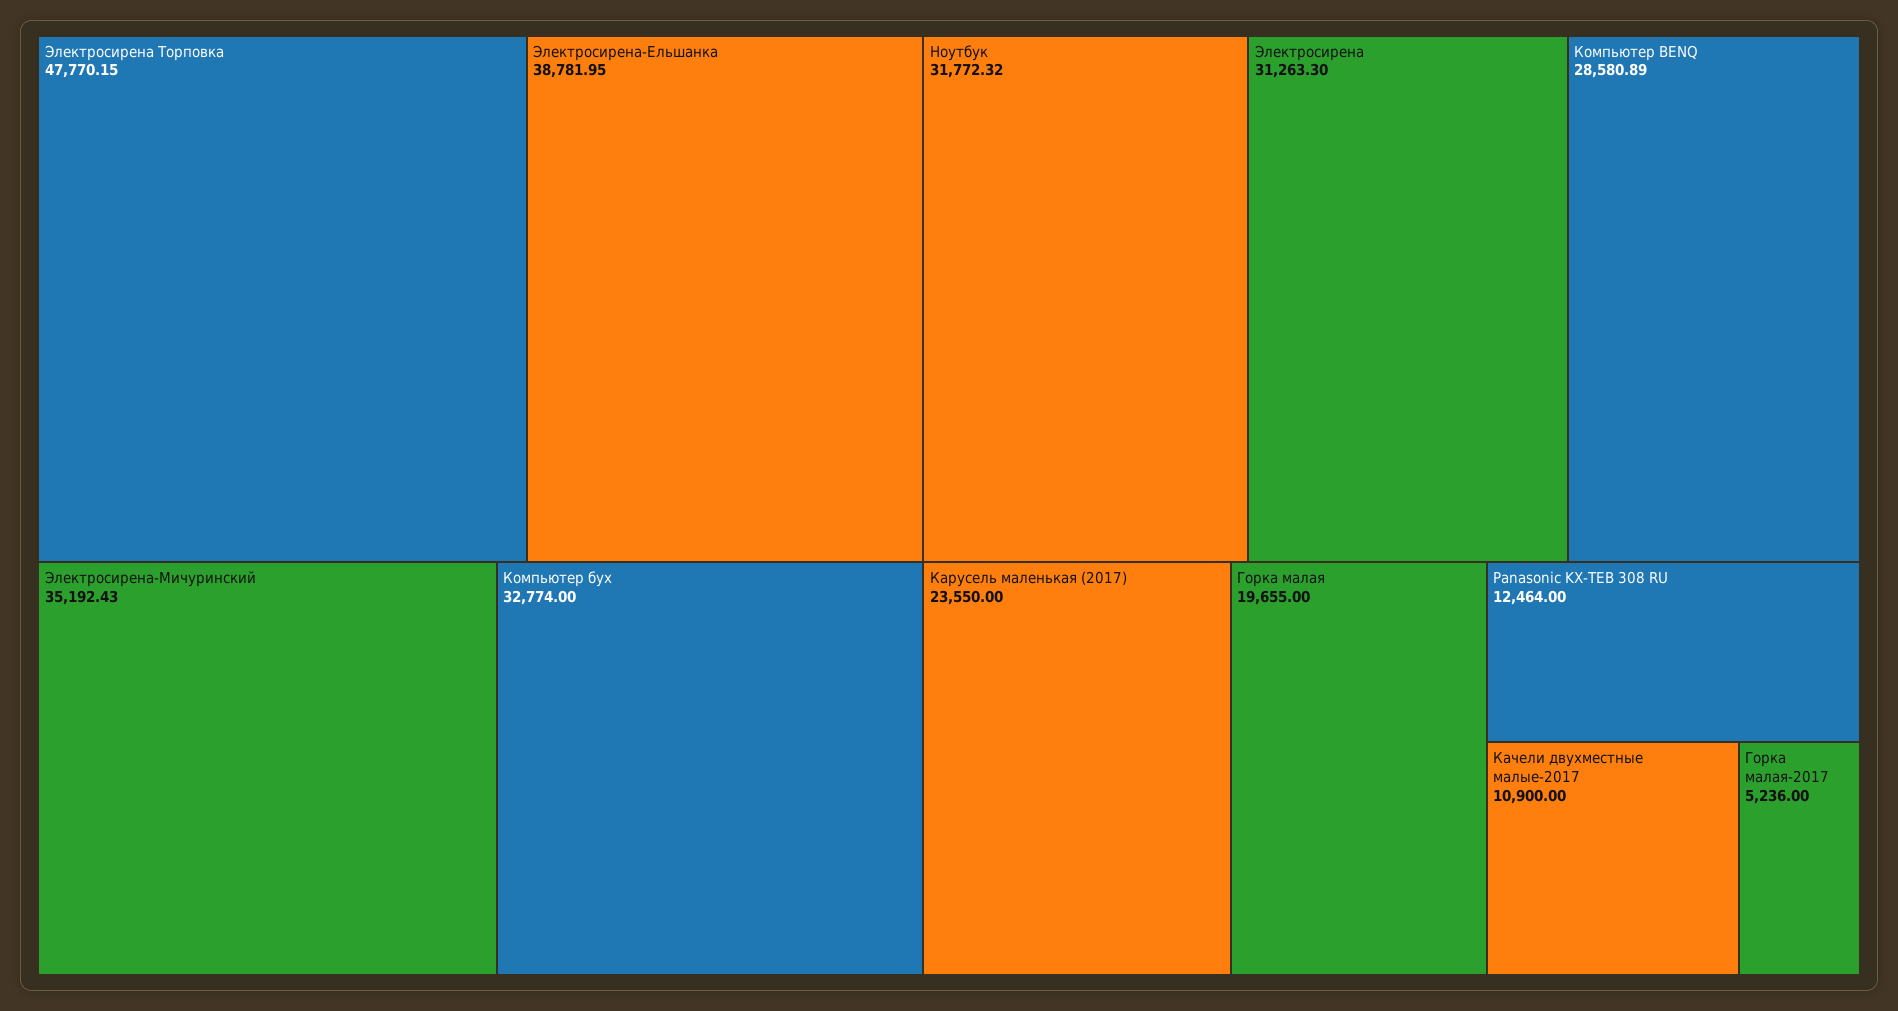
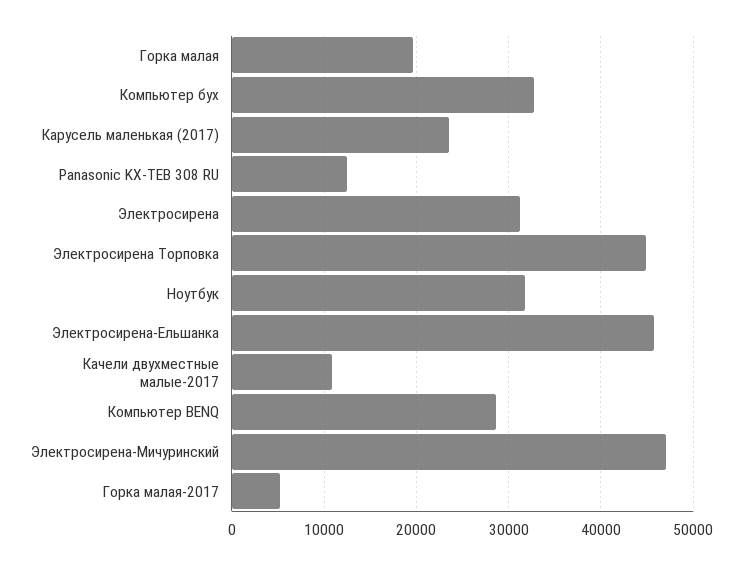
Электросирена Торповка: 47770.15 -> 45000
Электросирена-Ельшанка: 38781.95 -> 46000
Электросирена-Мичуринский: 35192.43 -> 47000

